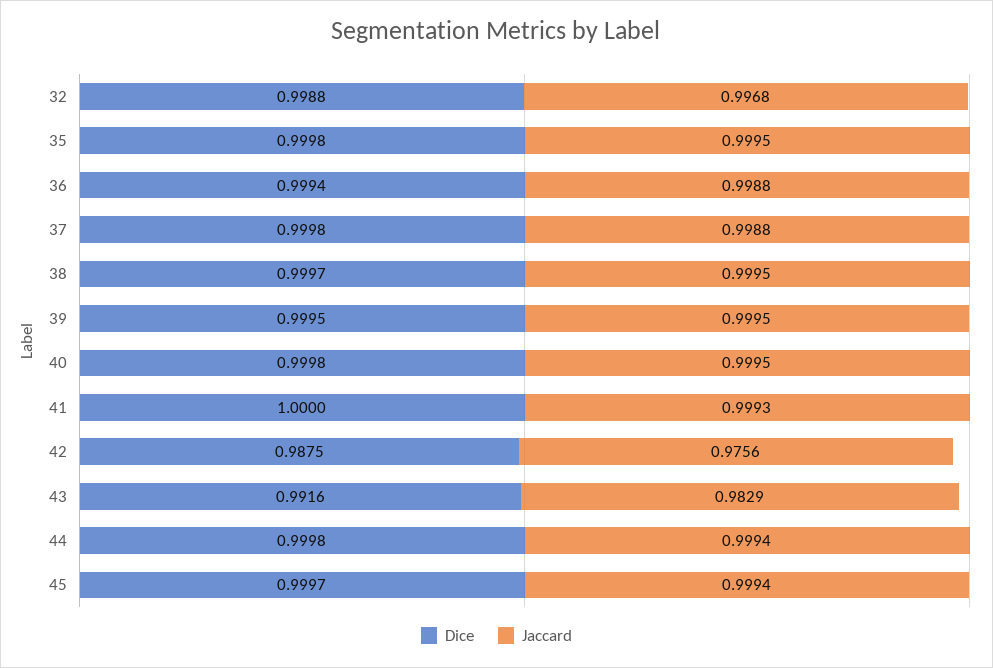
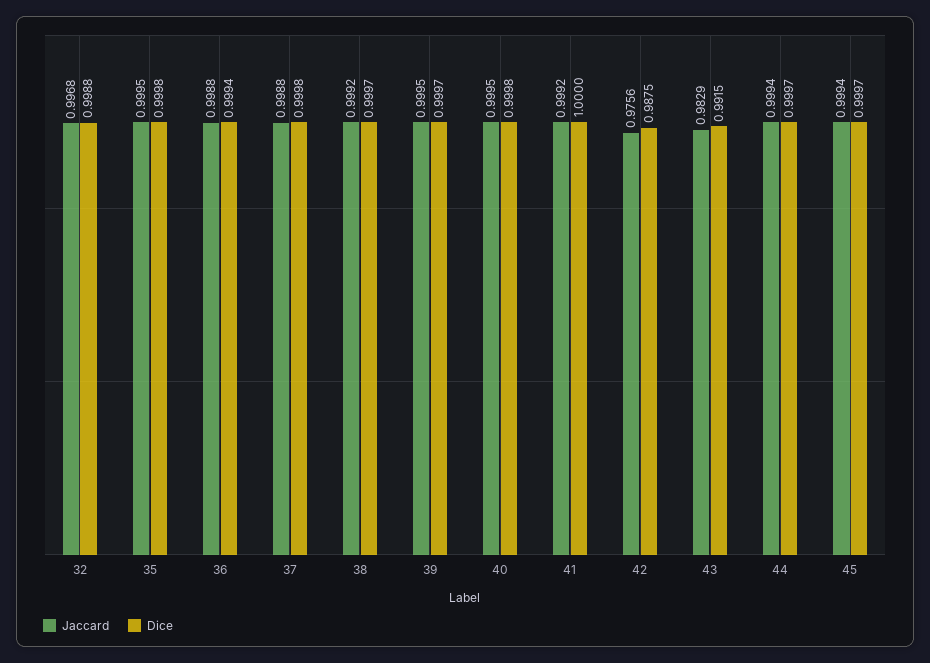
Jaccard, 38: 0.9995 -> 0.9992
Dice, 39: 0.9995 -> 0.9997
Jaccard, 41: 0.9993 -> 0.9992
Dice, 43: 0.9916 -> 0.9915
Dice, 44: 0.9998 -> 0.9997

